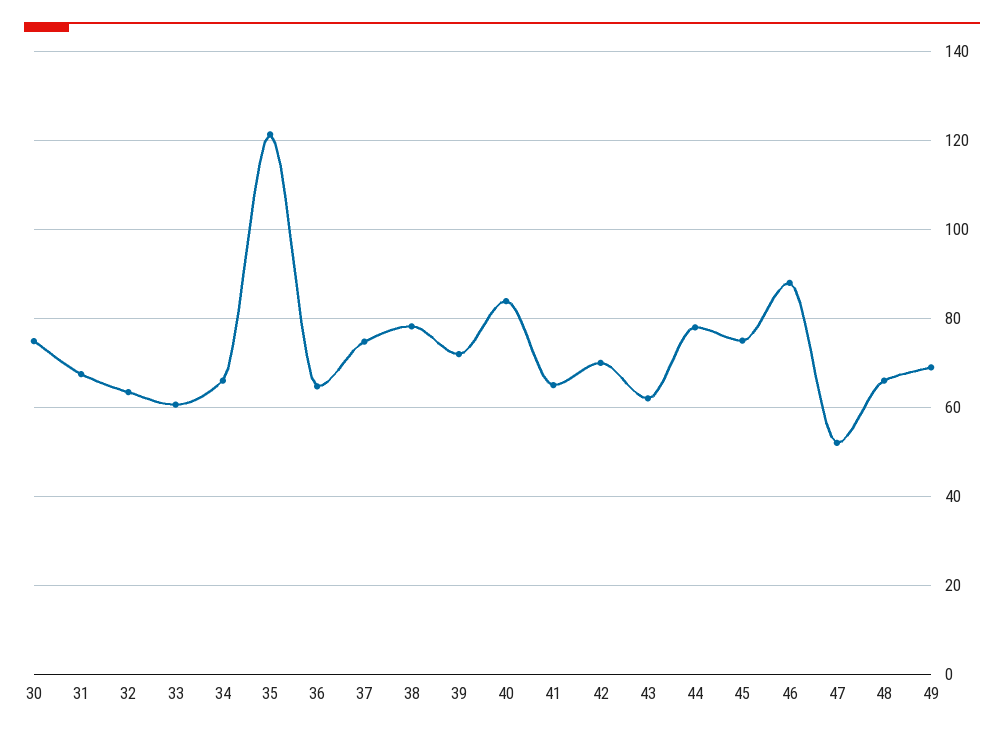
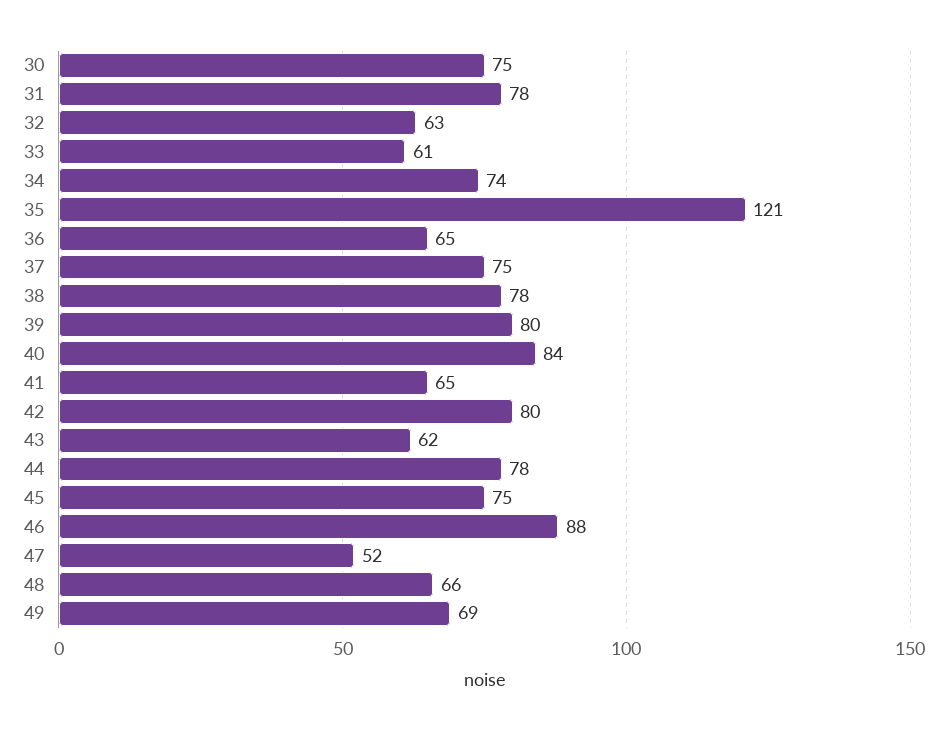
31: 68 -> 78
34: 66 -> 74
39: 72 -> 80
42: 70 -> 80

